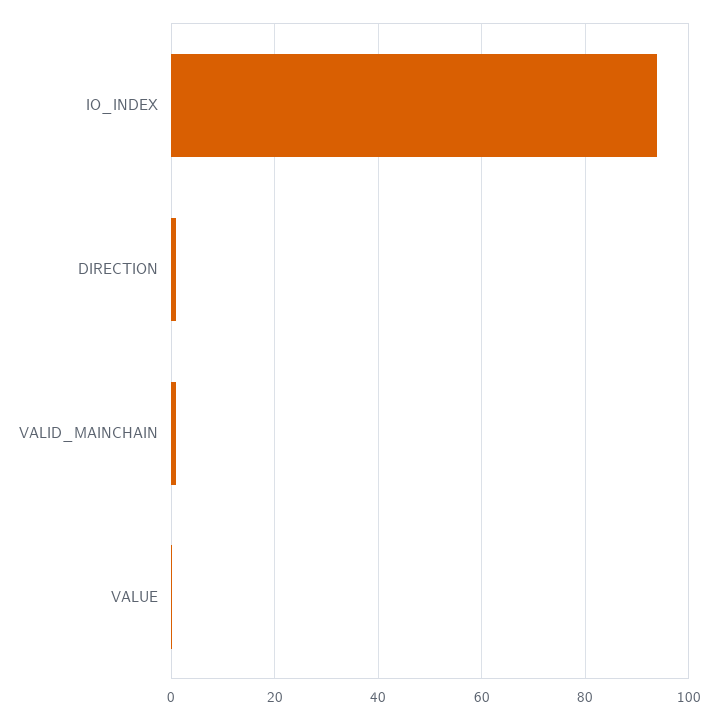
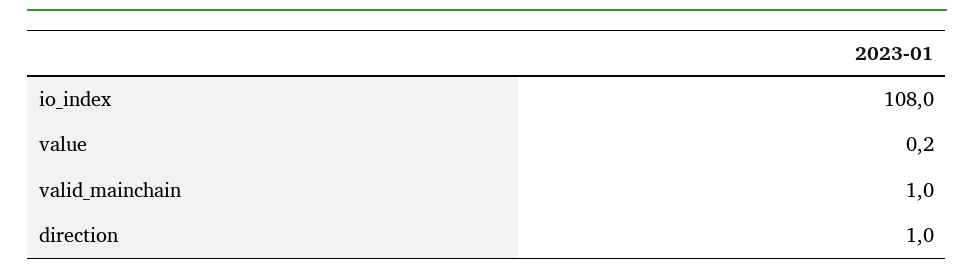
IO_INDEX: 94 -> 108

